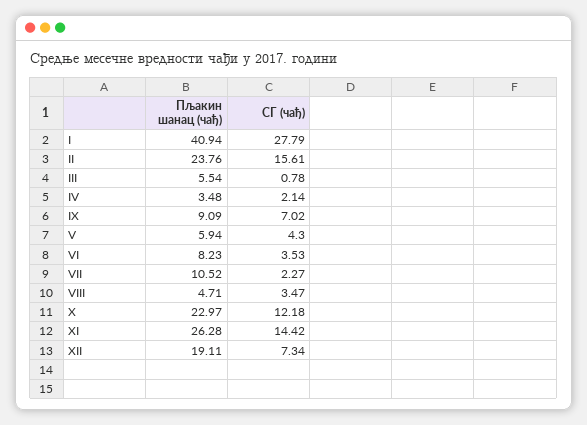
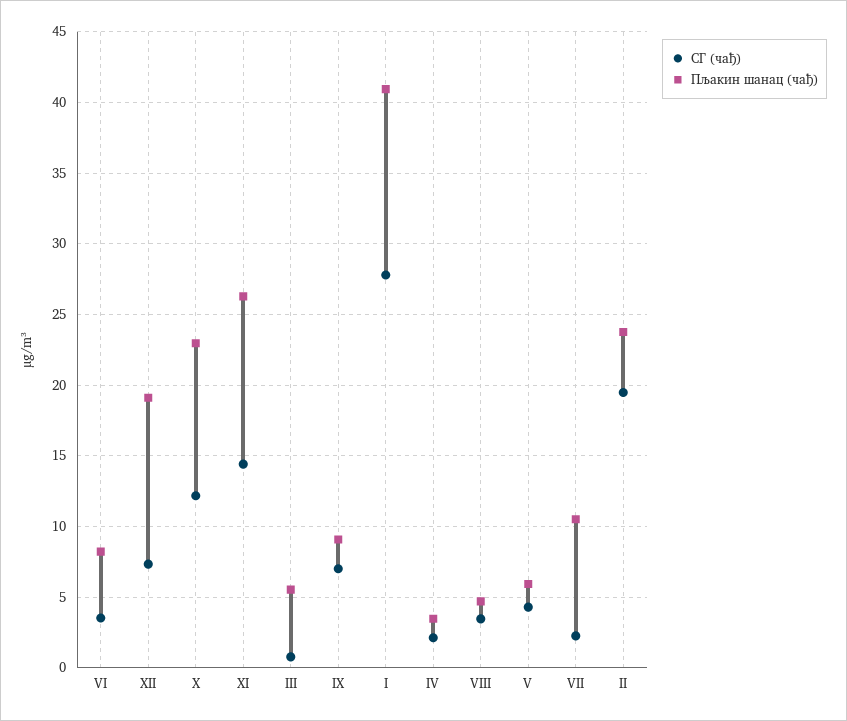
СГ (чађ), II: 15.61 -> 19.5

